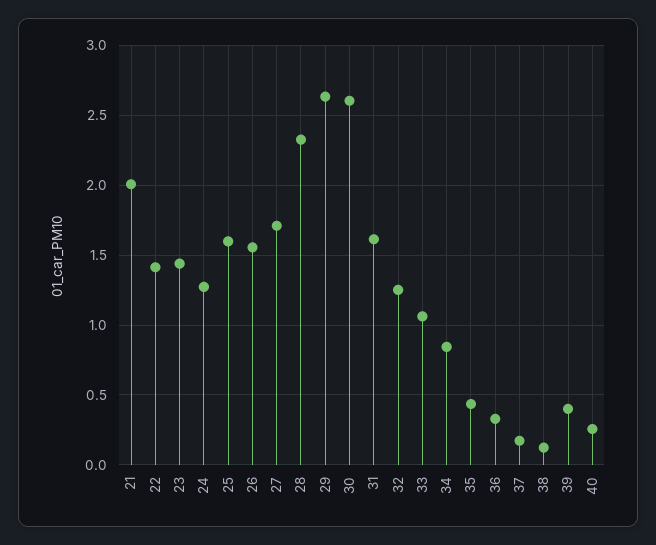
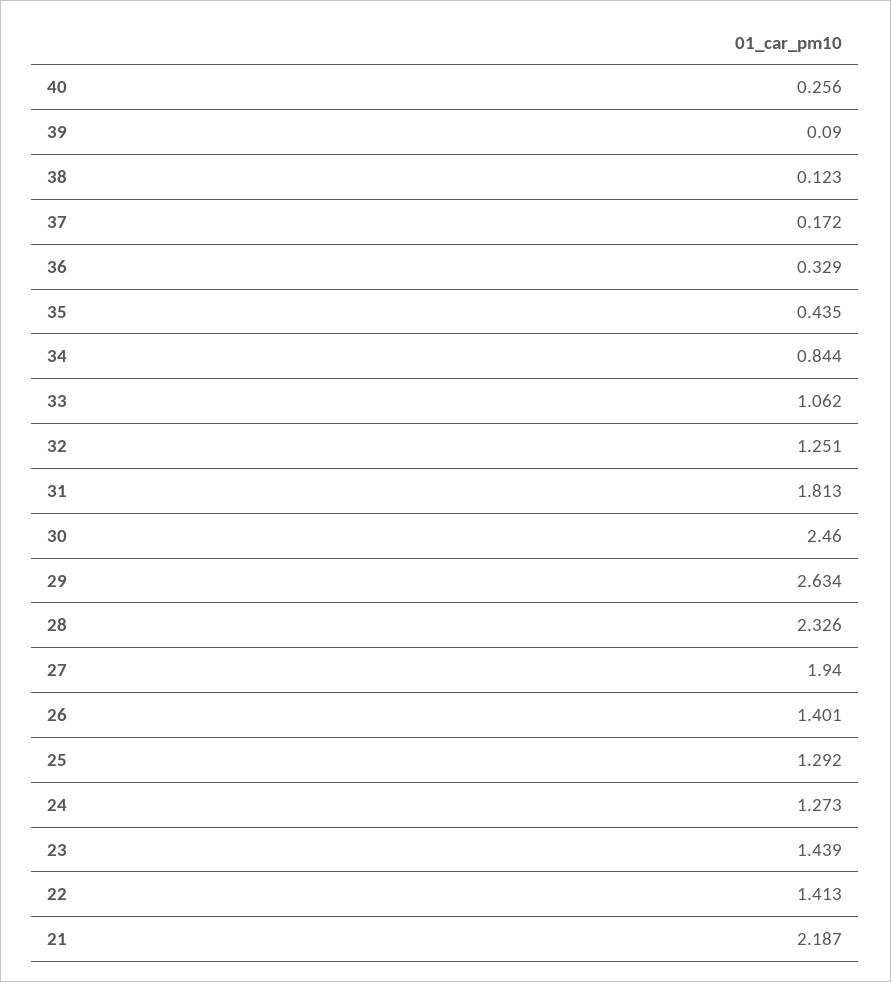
21: 2 -> 2.187
25: 1.6 -> 1.292
26: 1.55 -> 1.401
27: 1.7 -> 1.94
30: 2.6 -> 2.46
31: 1.6 -> 1.813
39: 0.4 -> 0.09

